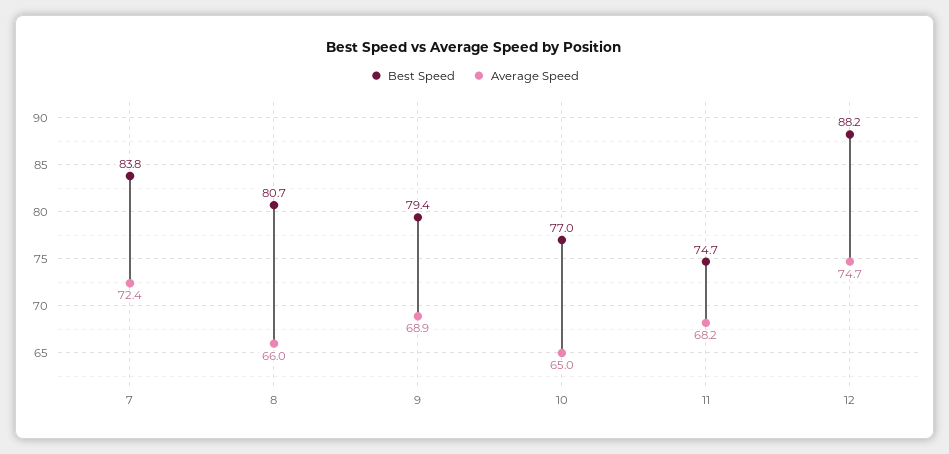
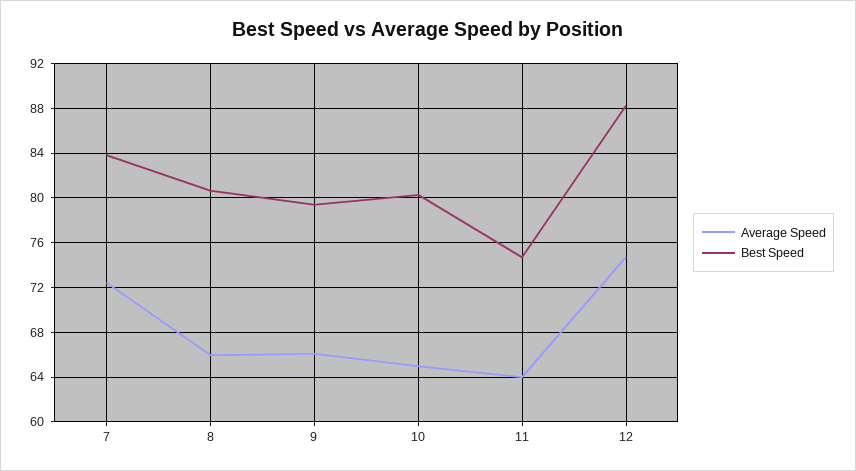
Average Speed, 9: 68.9 -> 66
Best Speed, 10: 77 -> 80
Average Speed, 11: 68.2 -> 64

